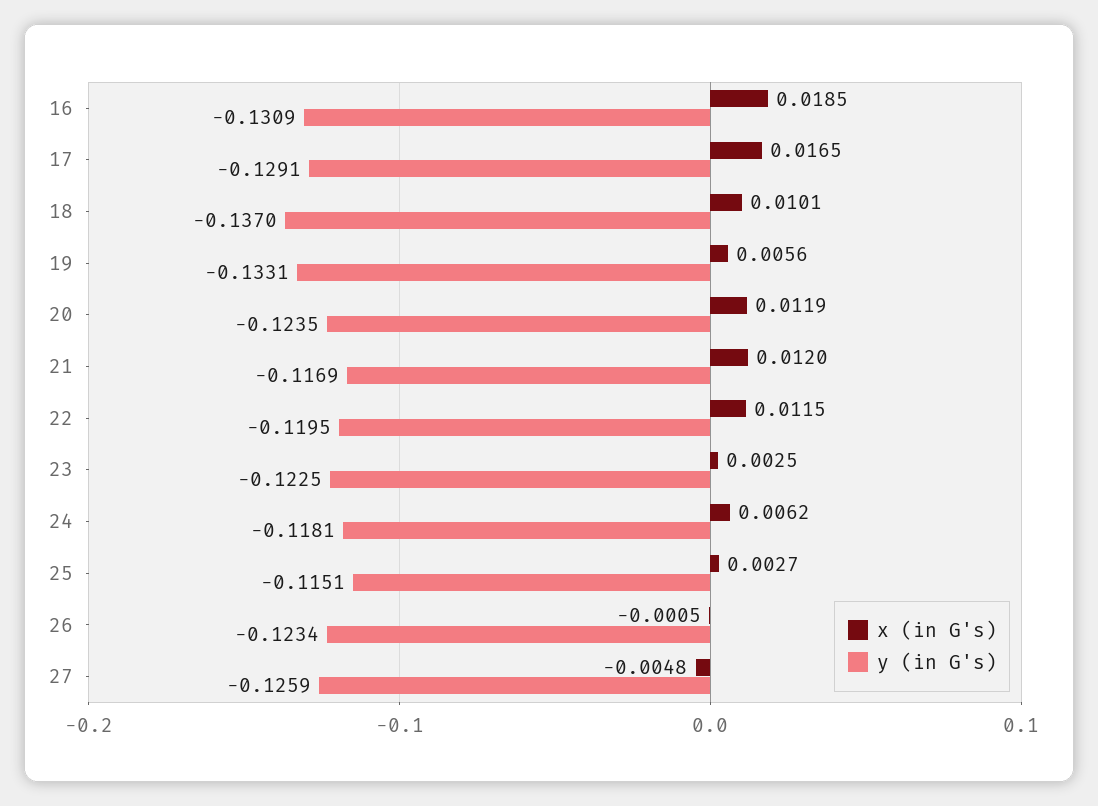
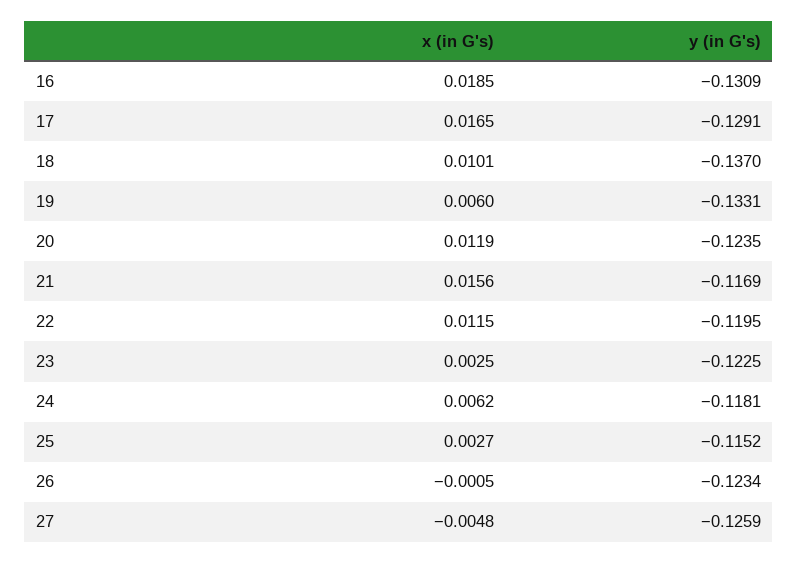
x (in G's), 19: 0.0056 -> 0.006
x (in G's), 21: 0.012 -> 0.0156
y (in G's), 25: -0.1151 -> -0.1152

